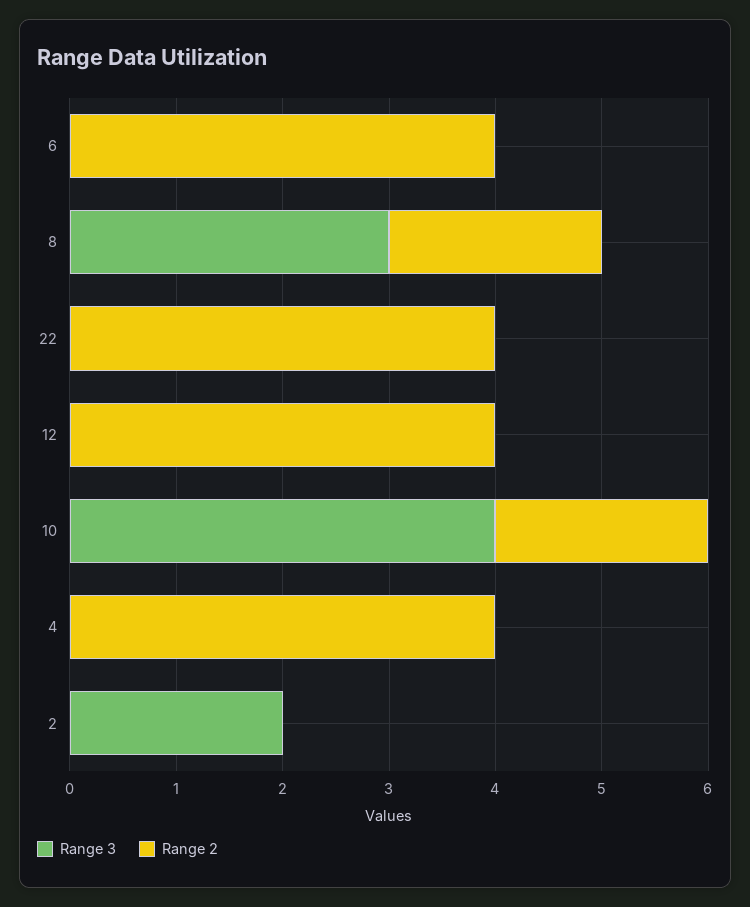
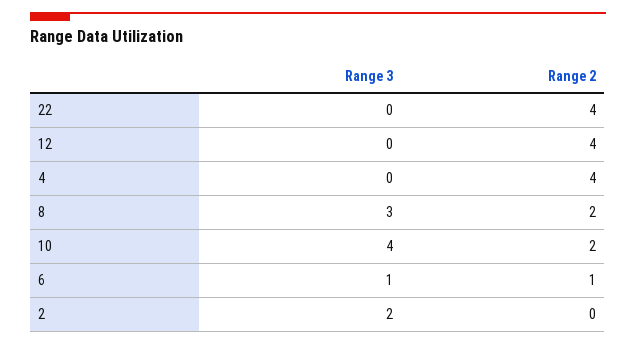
Range 3, 6: 0 -> 1
Range 2, 6: 4 -> 1

